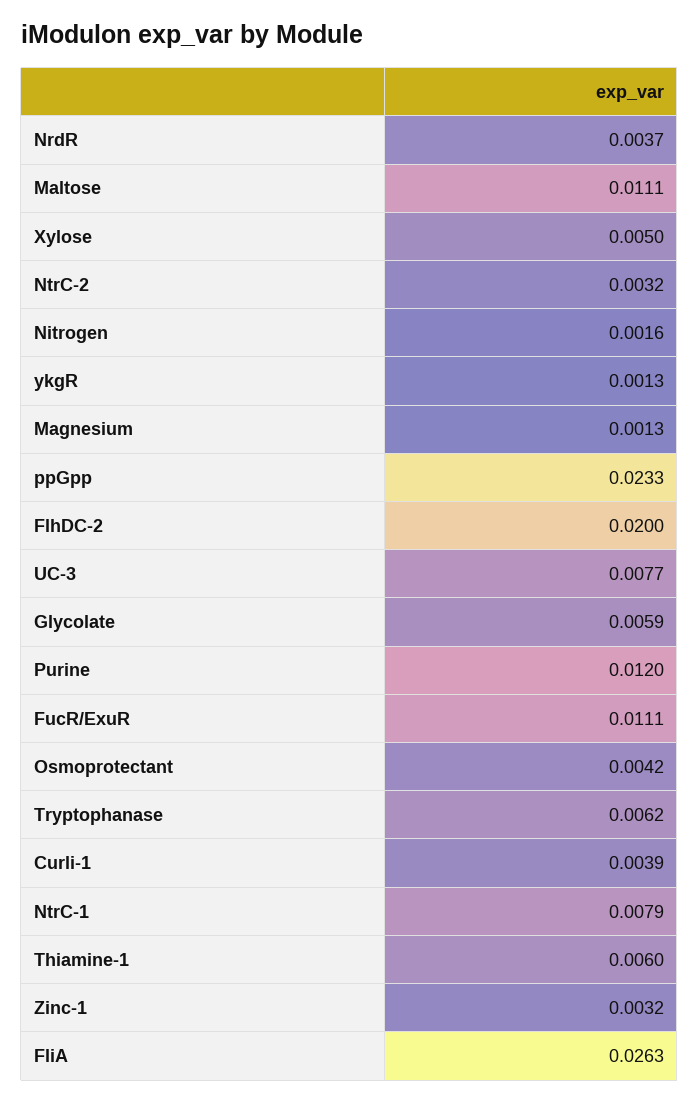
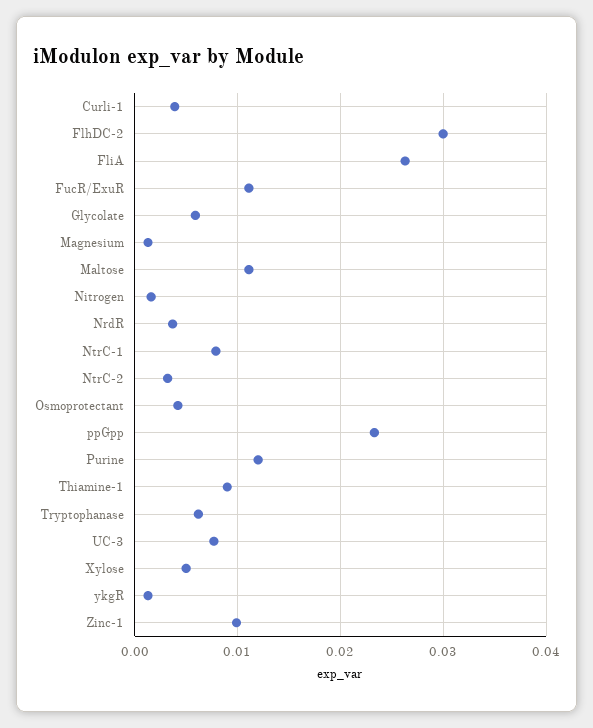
FlhDC-2: 0.02 -> 0.03
Thiamine-1: 0.006 -> 0.009
Zinc-1: 0.0032 -> 0.01

